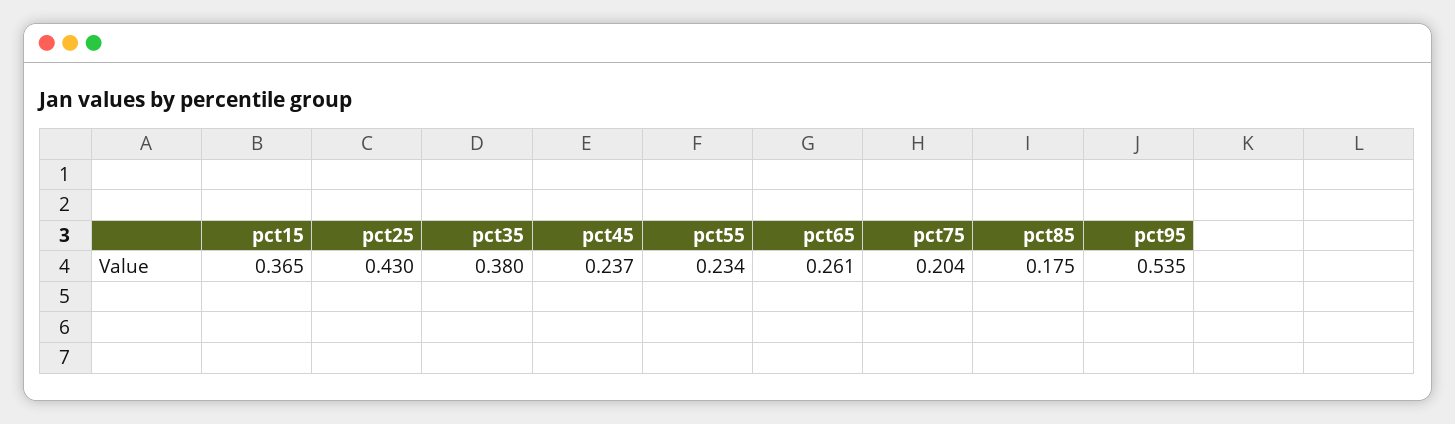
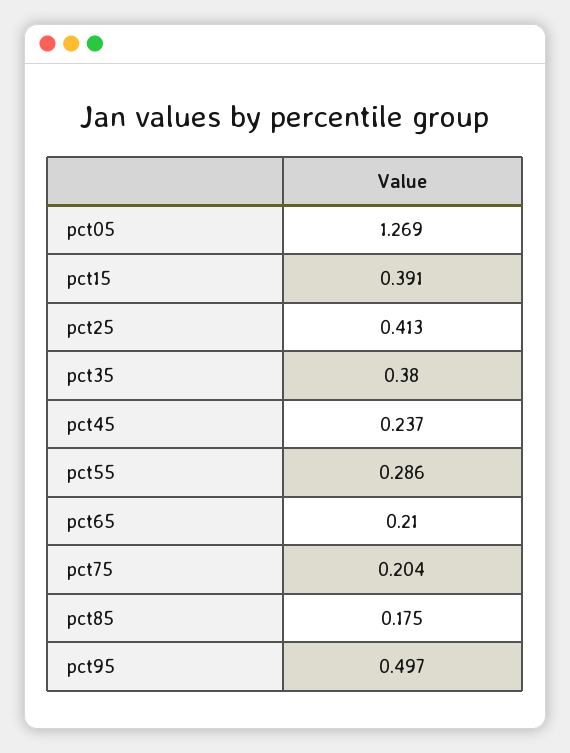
pct15: 0.365 -> 0.391
pct25: 0.43 -> 0.413
pct55: 0.234 -> 0.286
pct65: 0.261 -> 0.21
pct95: 0.535 -> 0.497
pct05: none -> 1.269

